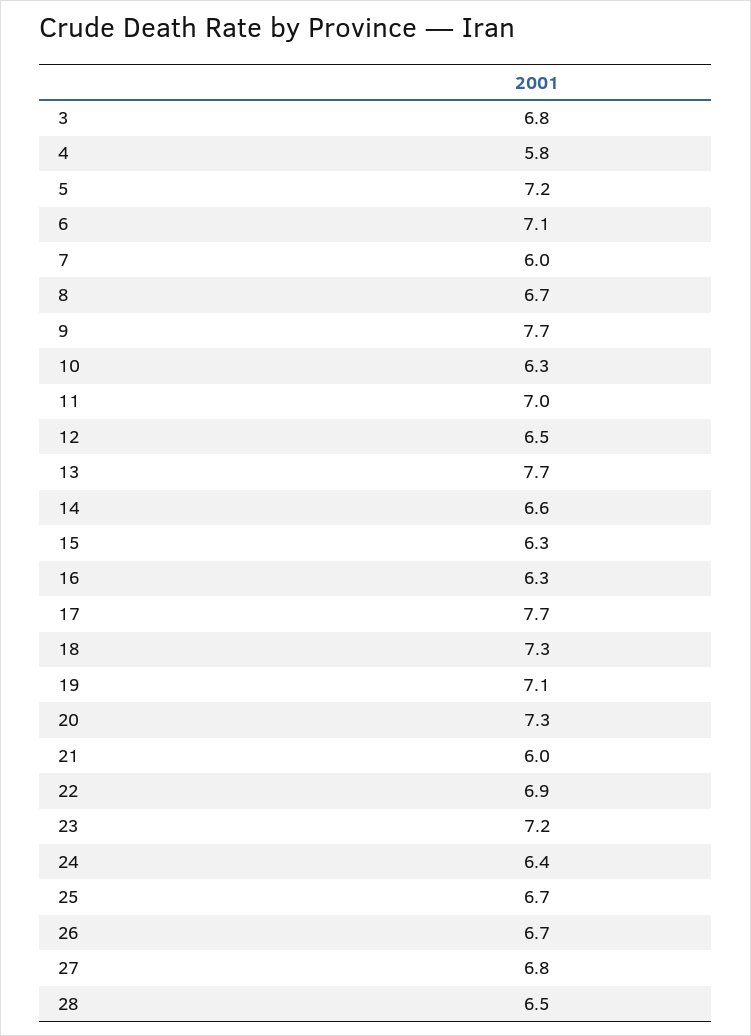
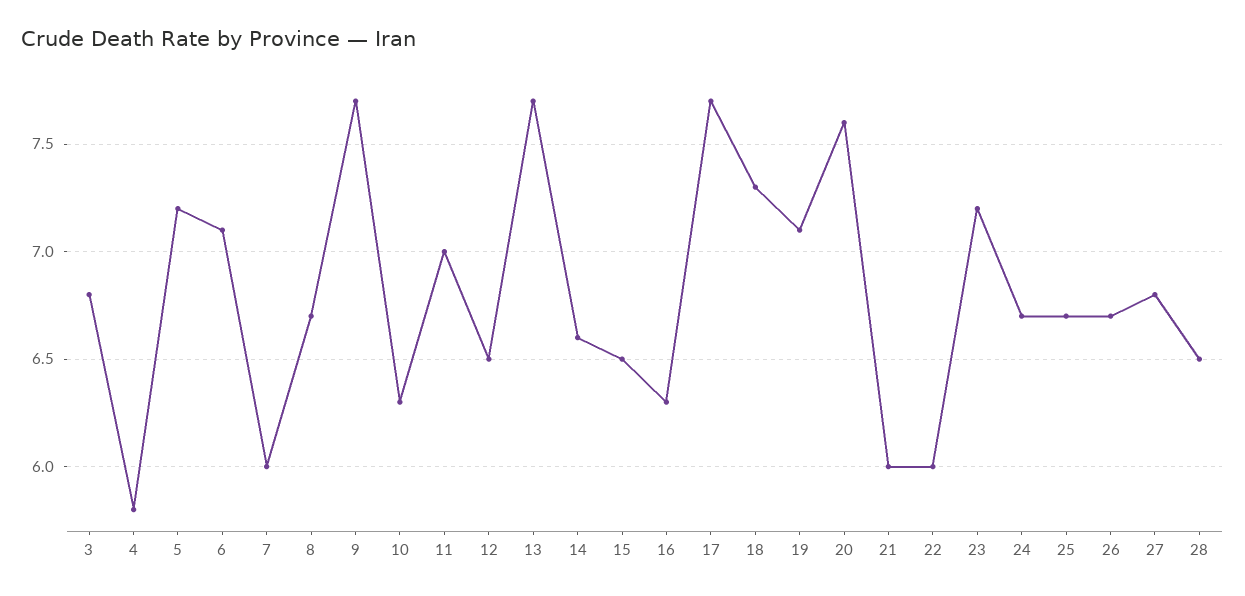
15: 6.3 -> 6.5
20: 7.3 -> 7.6
22: 6.9 -> 6
24: 6.4 -> 6.7

